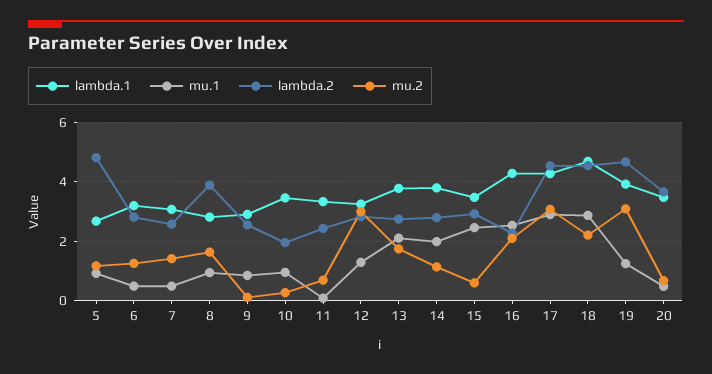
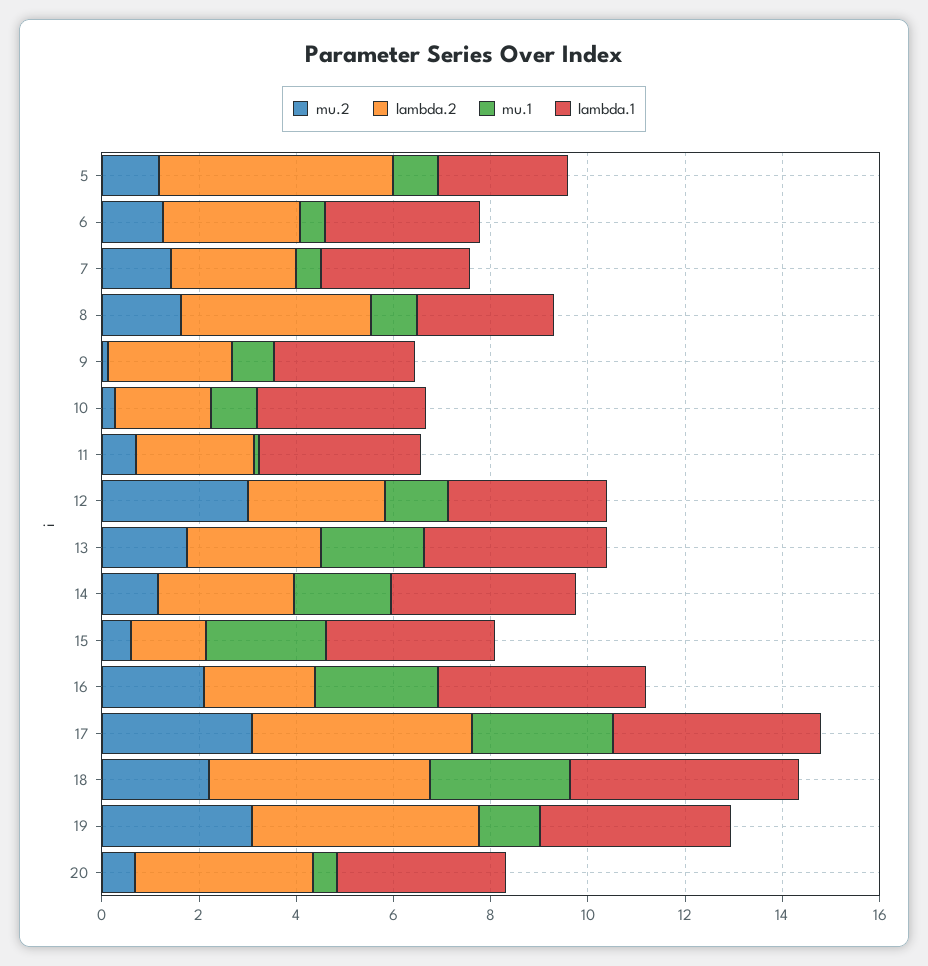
lambda.2, 15: 3 -> 1.5

